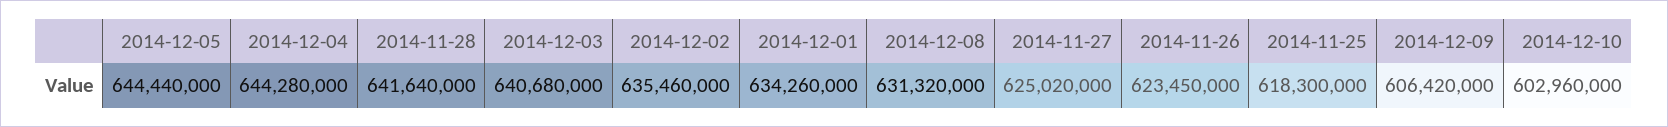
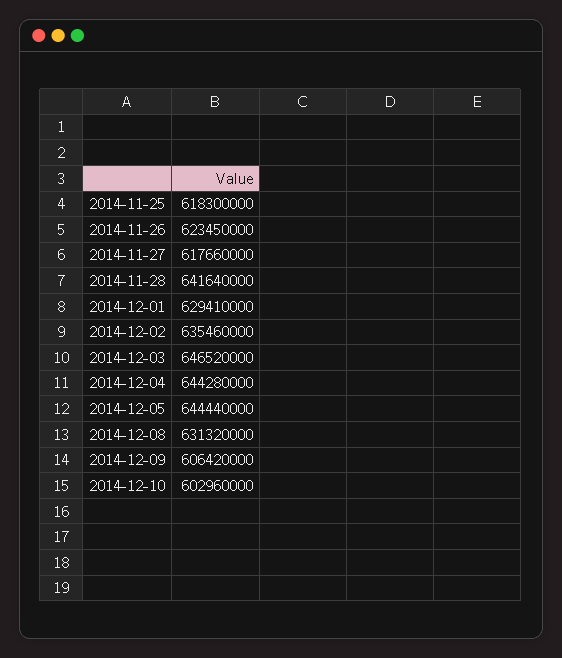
2014-12-03: 640680000 -> 646520000
2014-12-01: 634260000 -> 629410000
2014-11-27: 625020000 -> 617660000

